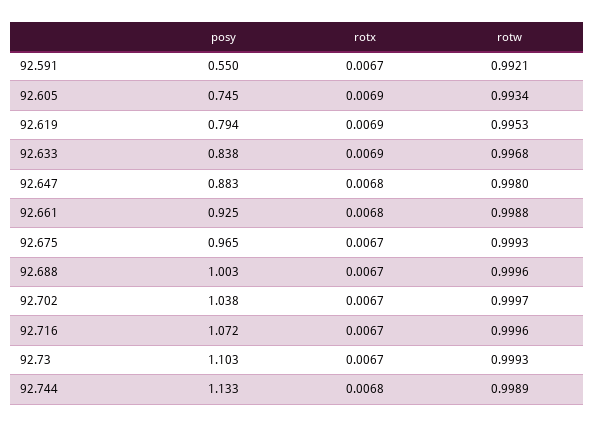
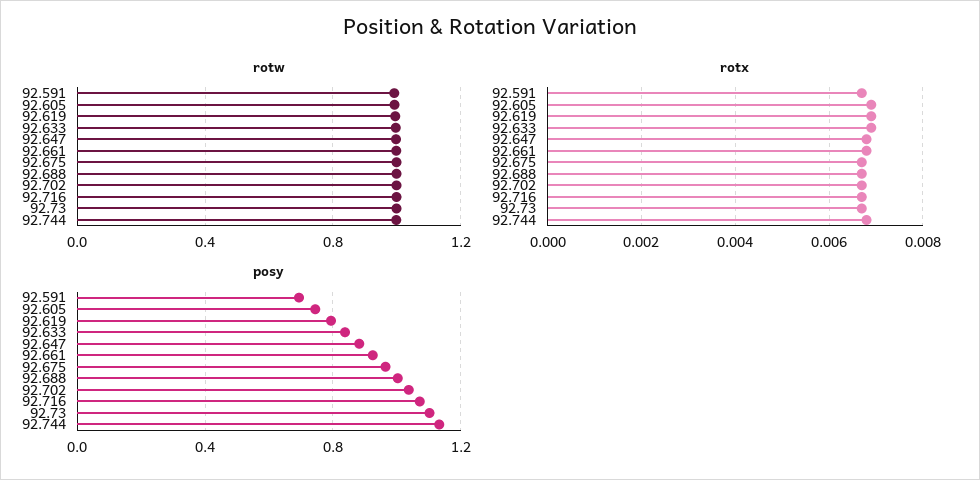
posy, 92.591: 0.55 -> 0.7

